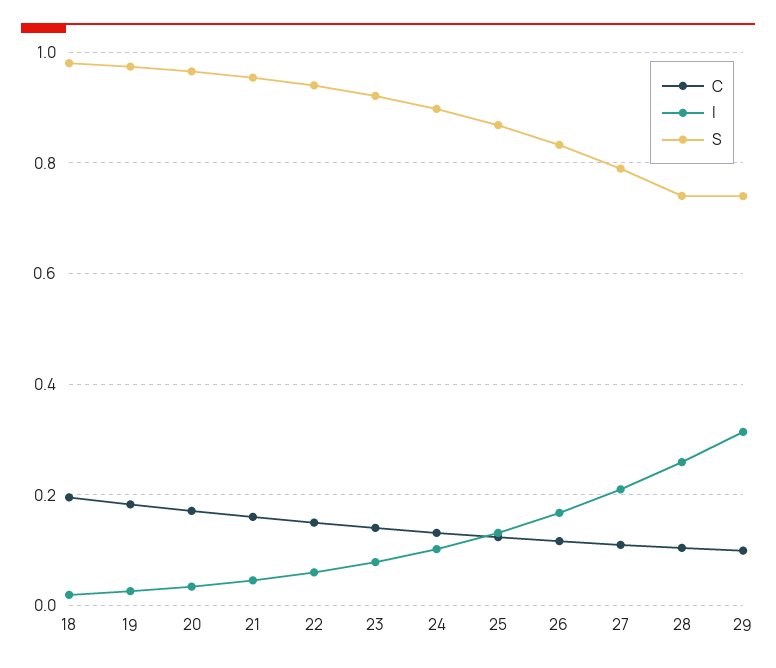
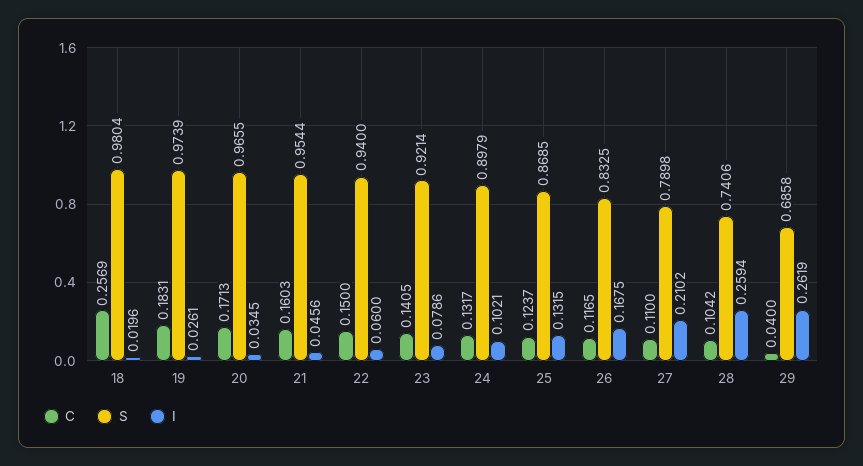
C, 18: 0.2 -> 0.2569
C, 29: 0.1 -> 0.04
I, 29: 0.32 -> 0.2619
S, 29: 0.74 -> 0.6858

